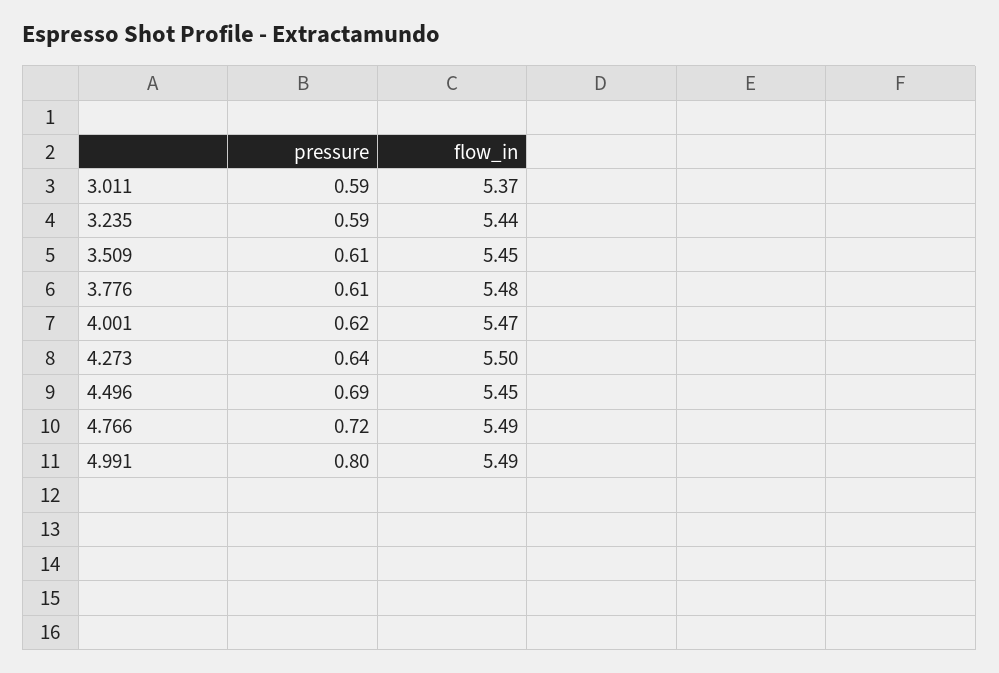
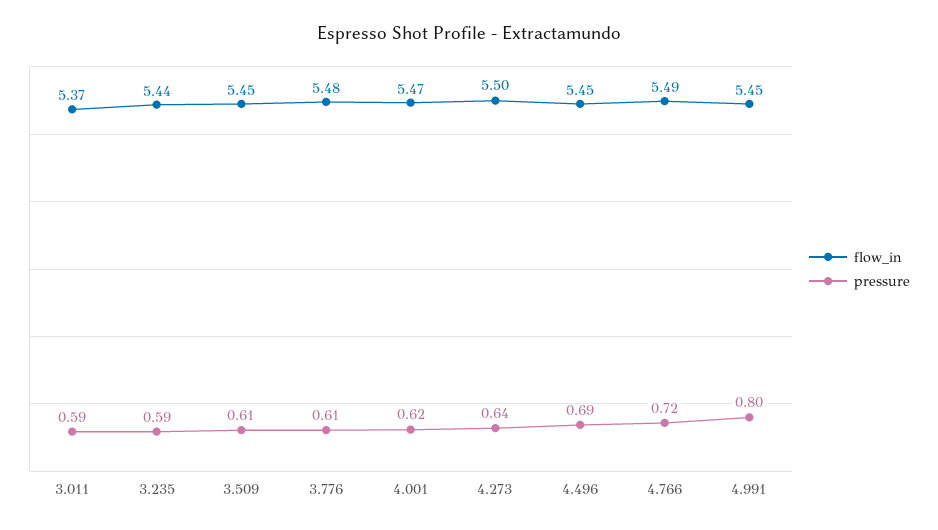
flow_in, 4.991: 5.49 -> 5.45

